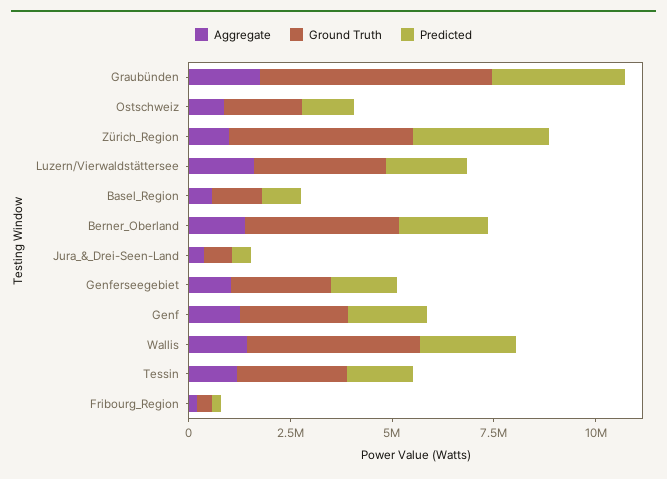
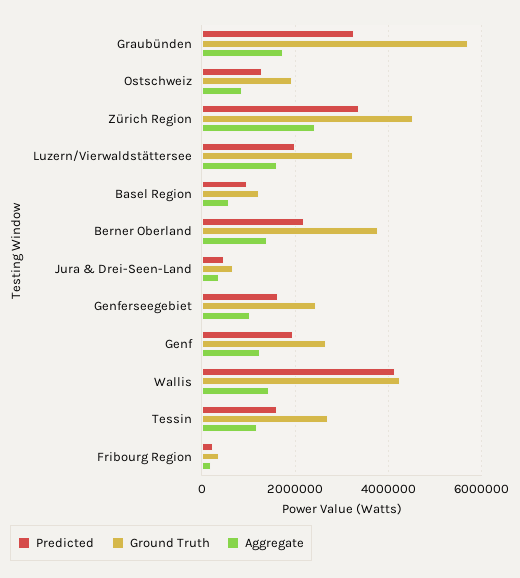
Aggregate, Zürich_Region: 1000000 -> 2400000
Predicted, Wallis: 2500000 -> 4200000

